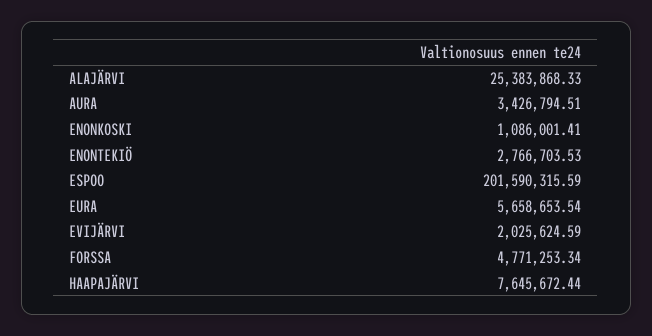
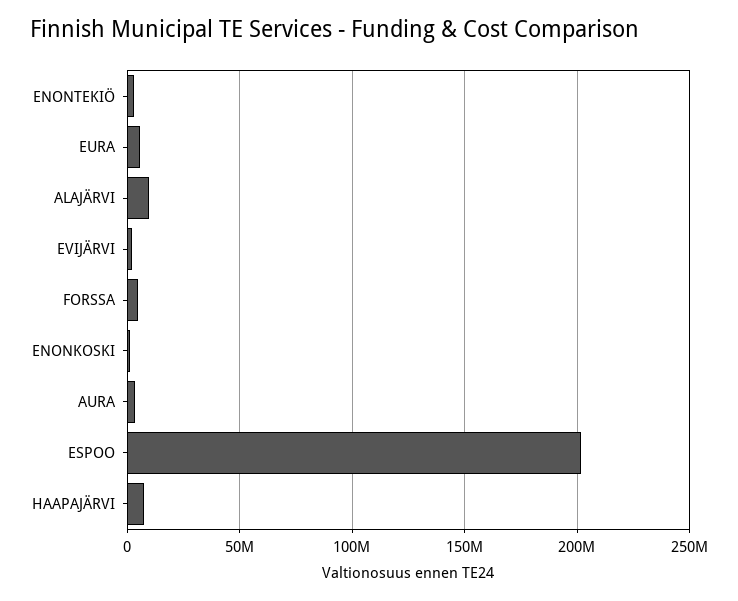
ALAJÄRVI: 25383868.33 -> 10000000

